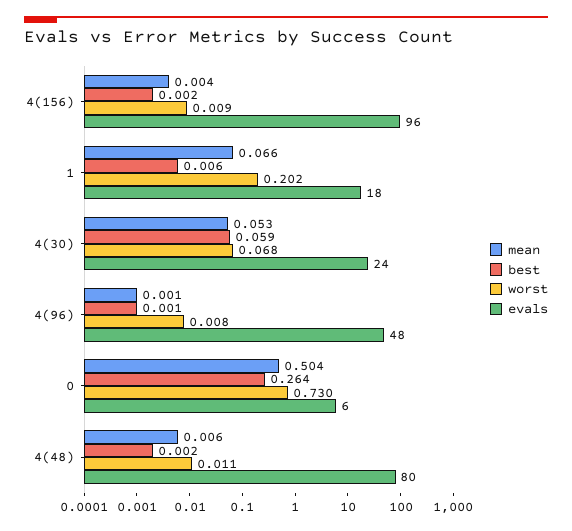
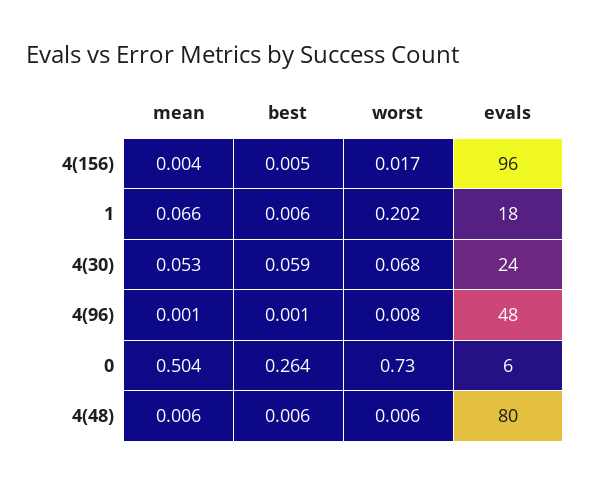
best, 4(156): 0.002 -> 0.005
worst, 4(156): 0.009 -> 0.017
best, 4(48): 0.002 -> 0.006
worst, 4(48): 0.011 -> 0.006

